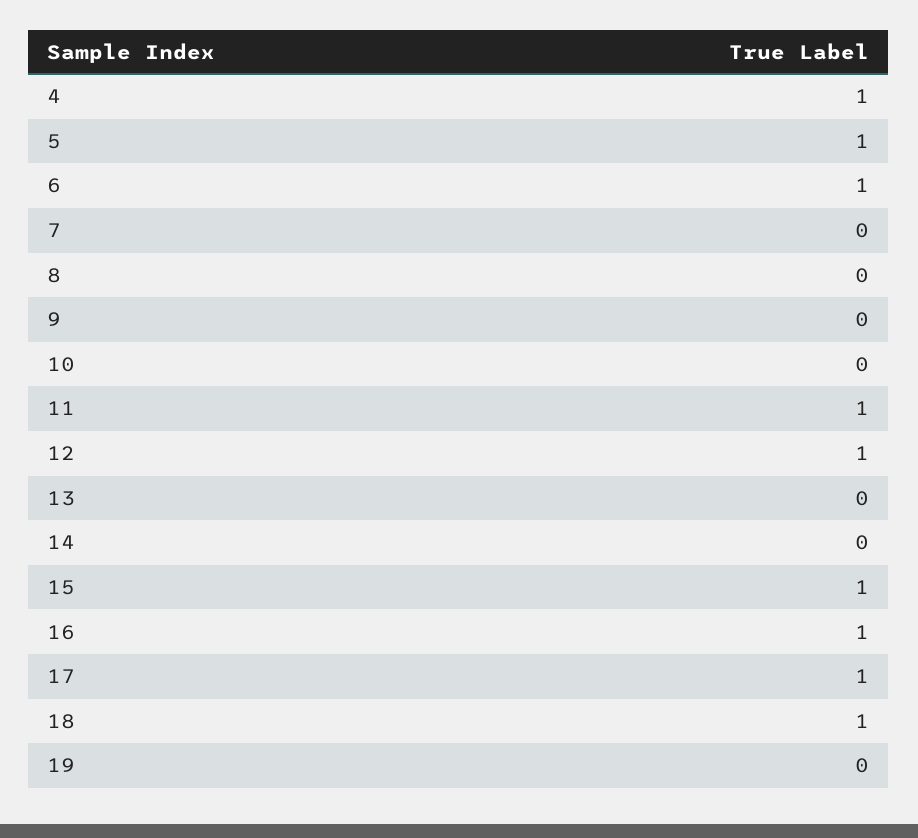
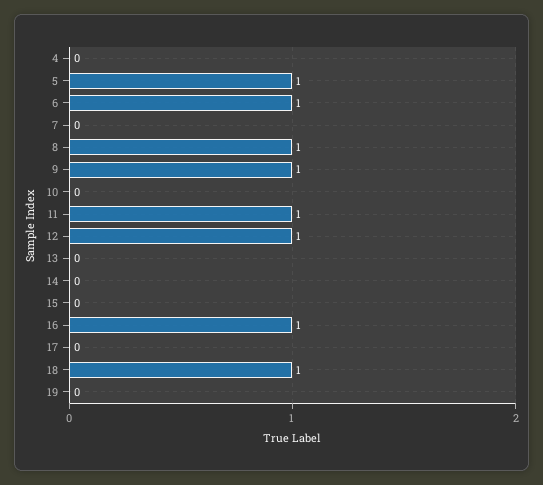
4: 1 -> 0
8: 0 -> 1
9: 0 -> 1
15: 1 -> 0
17: 1 -> 0

